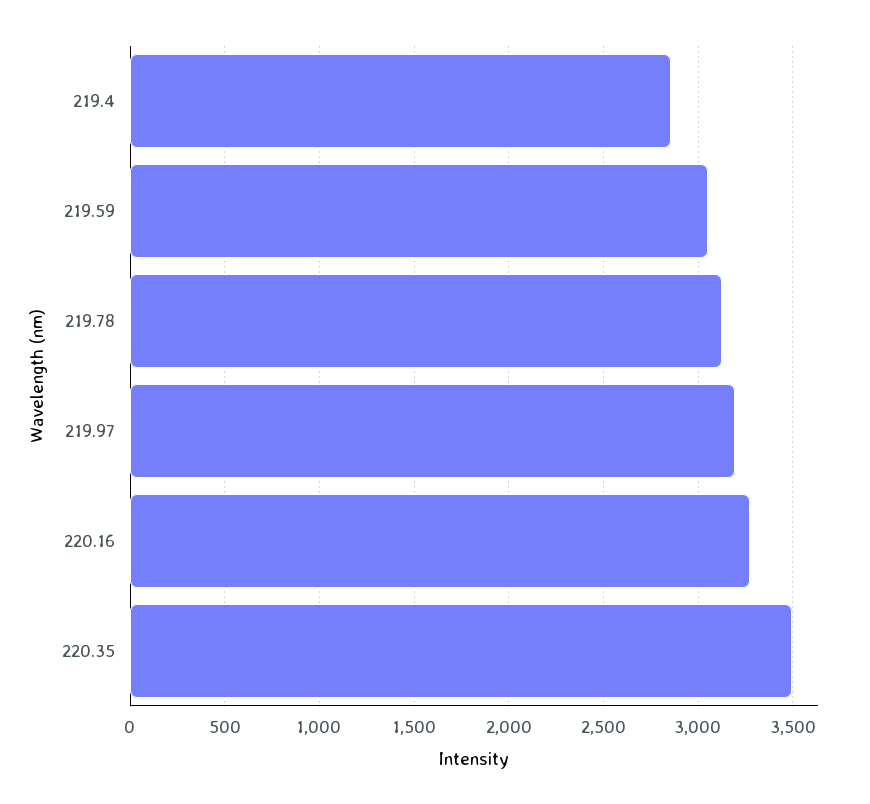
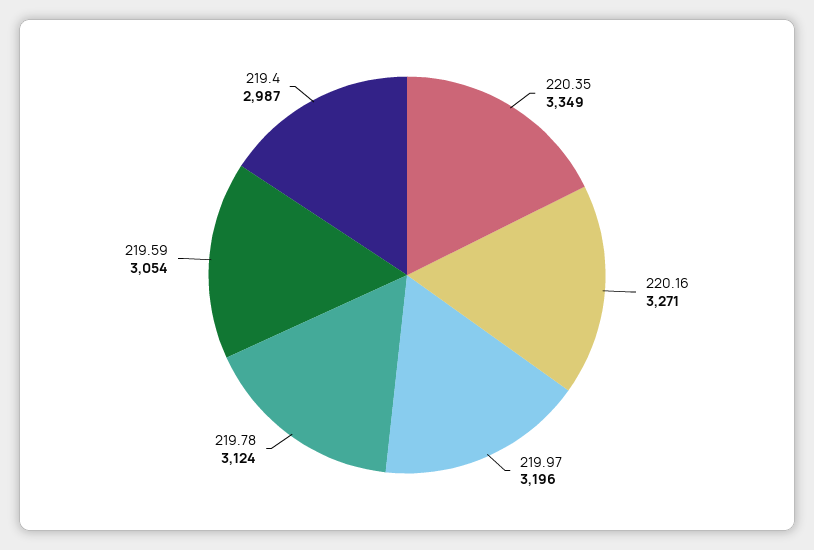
219.4: 2850 -> 2987
220.35: 3500 -> 3349

